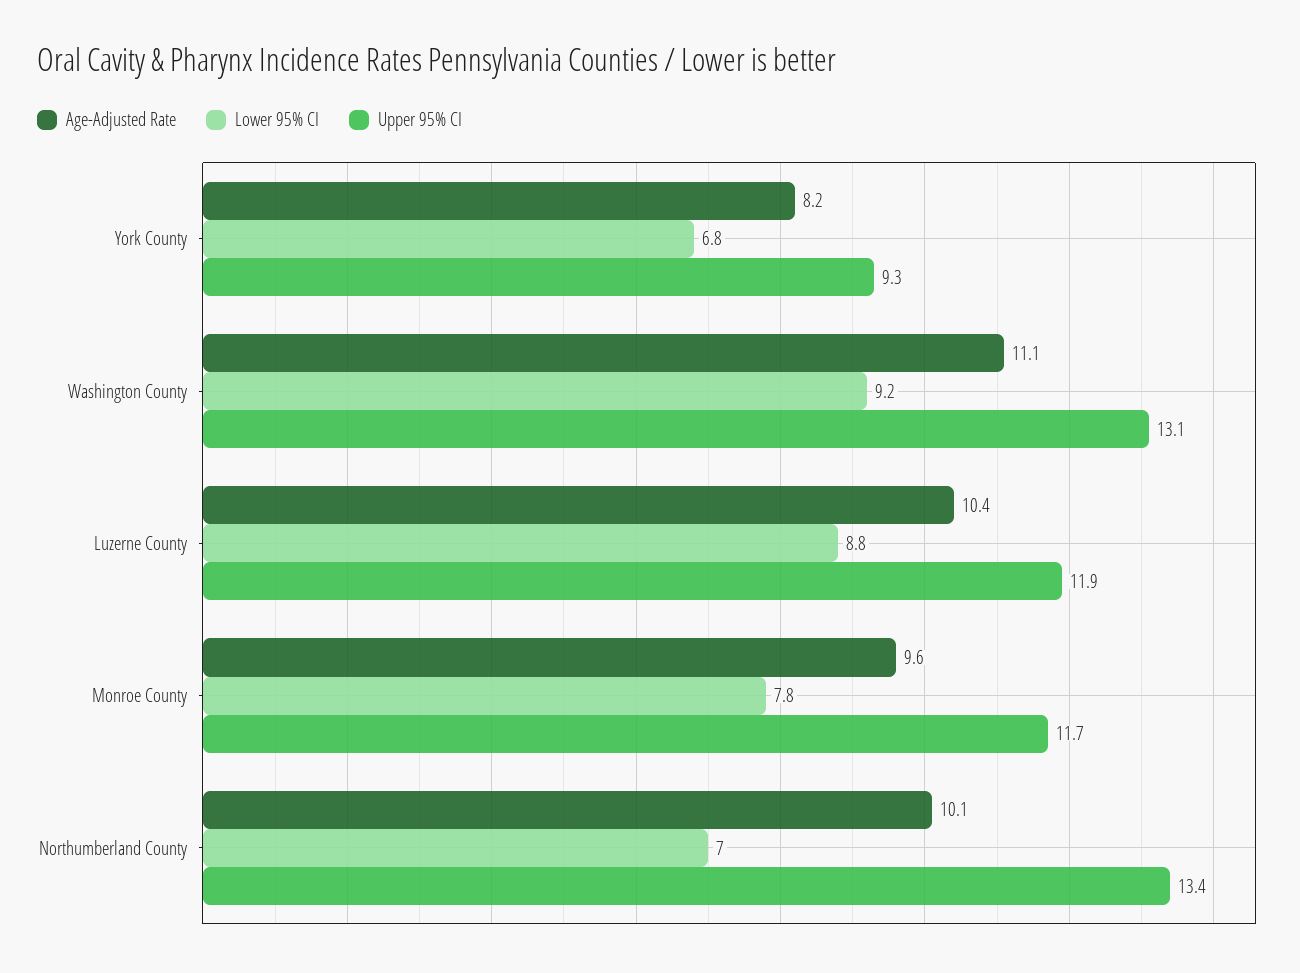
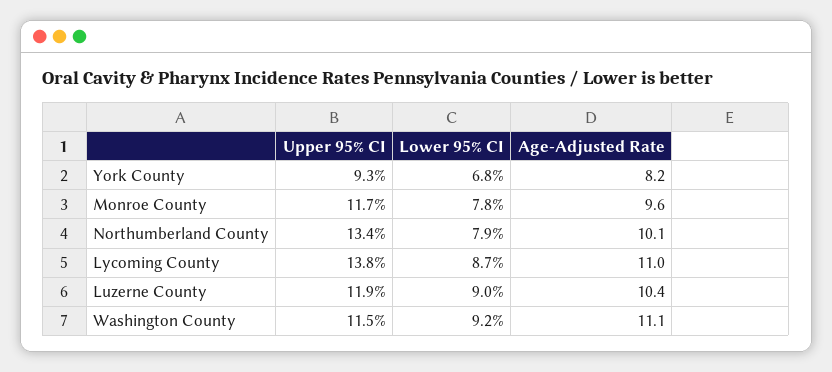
Upper 95% CI, Washington County: 13.1 -> 11.5
Lower 95% CI, Luzerne County: 8.8 -> 9
Lower 95% CI, Northumberland County: 7 -> 7.9
Upper 95% CI, Lycoming County: none -> 13.8
Lower 95% CI, Lycoming County: none -> 8.7
Age-Adjusted Rate, Lycoming County: none -> 11

